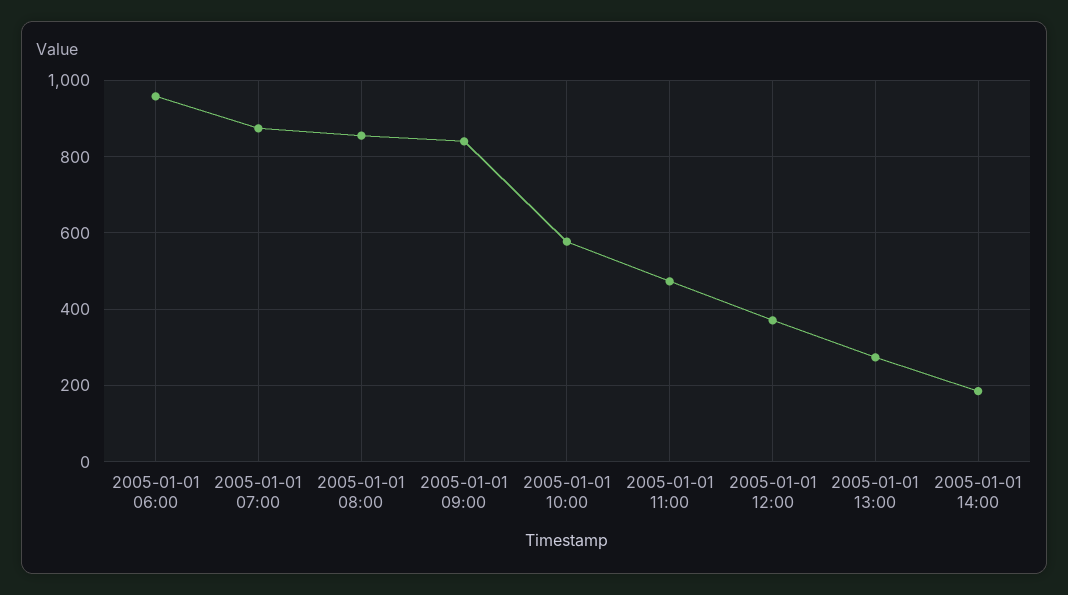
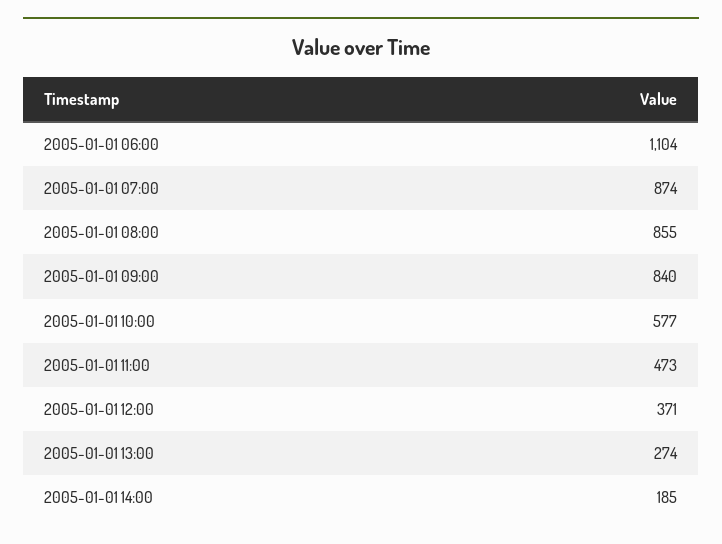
2005-01-01 06:00: 960 -> 1104

